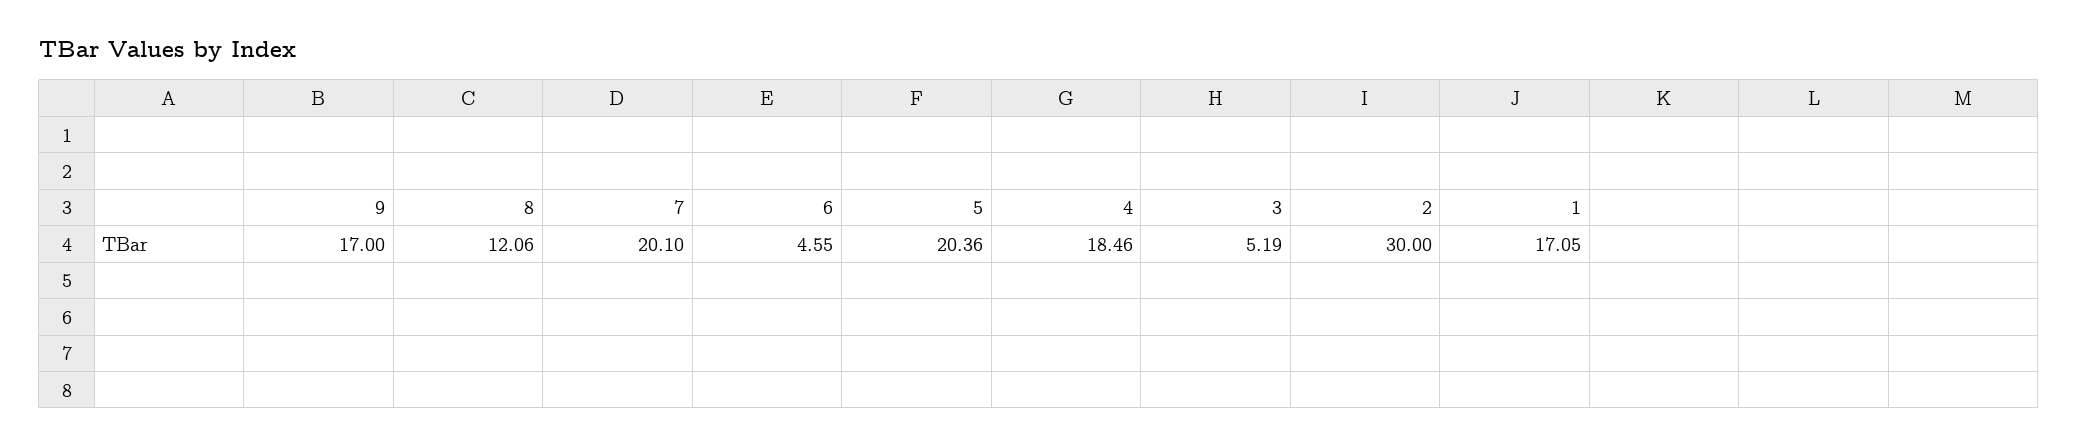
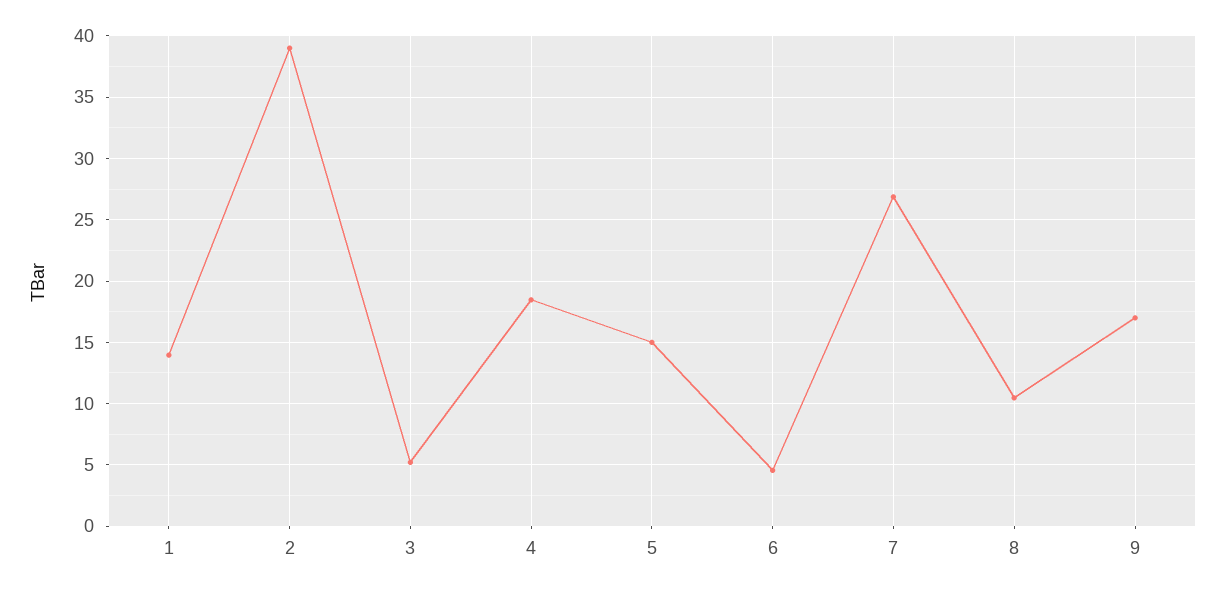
8: 12.06 -> 10.5
7: 20.1 -> 27
5: 20.36 -> 15
2: 30 -> 39
1: 17.05 -> 14

